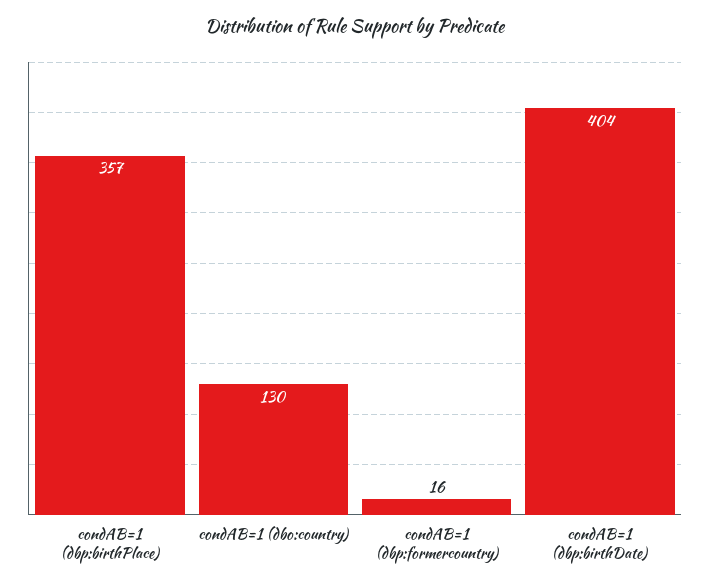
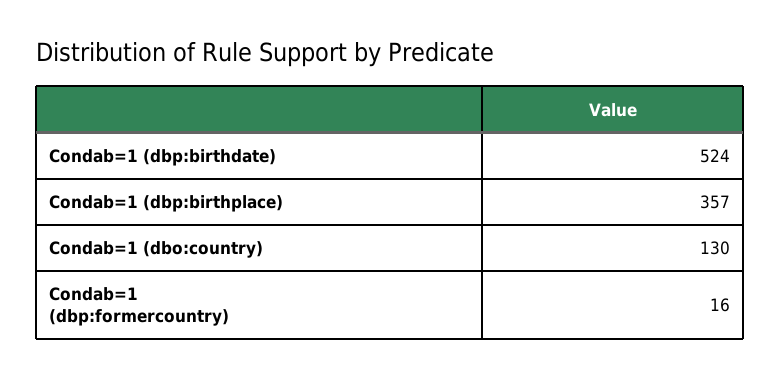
condAB=1 (dbp:birthDate): 404 -> 524

